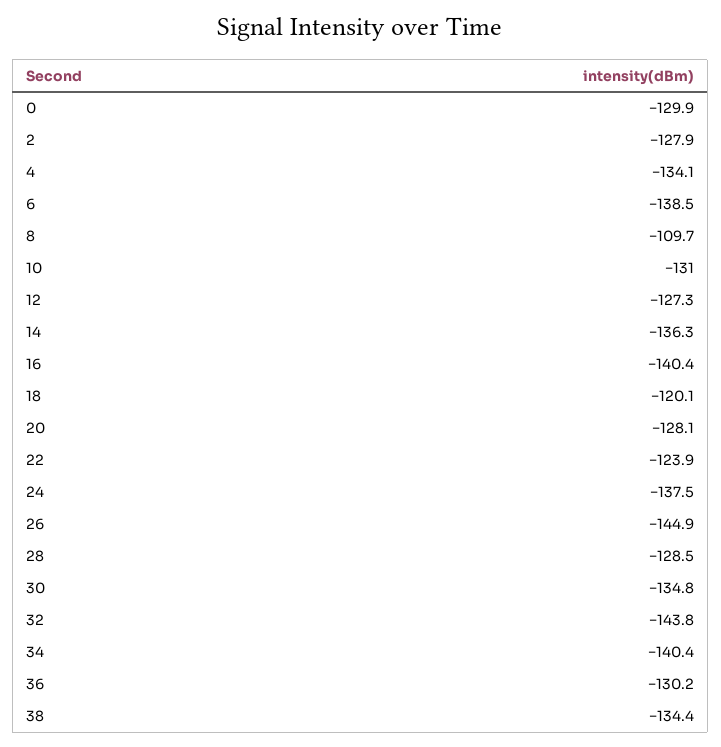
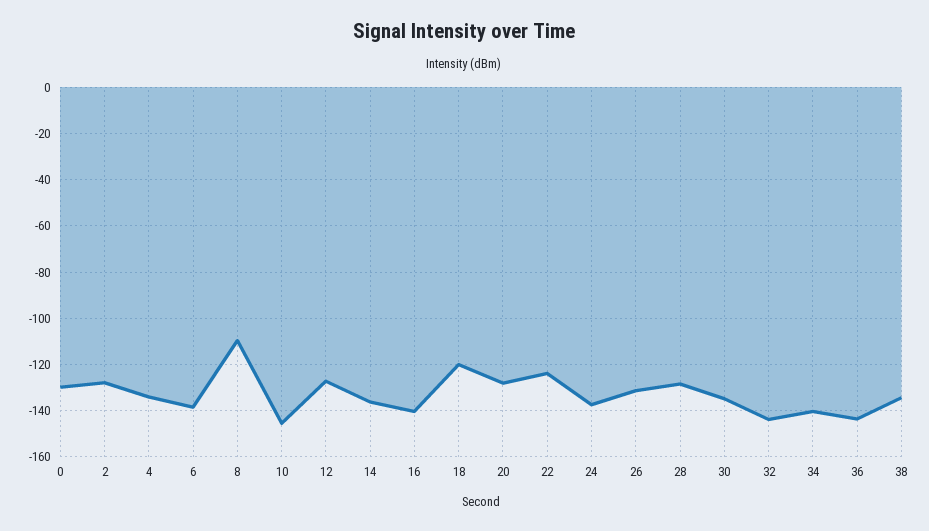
10: -131 -> -145
26: -144.9 -> -130
36: -130.2 -> -145

